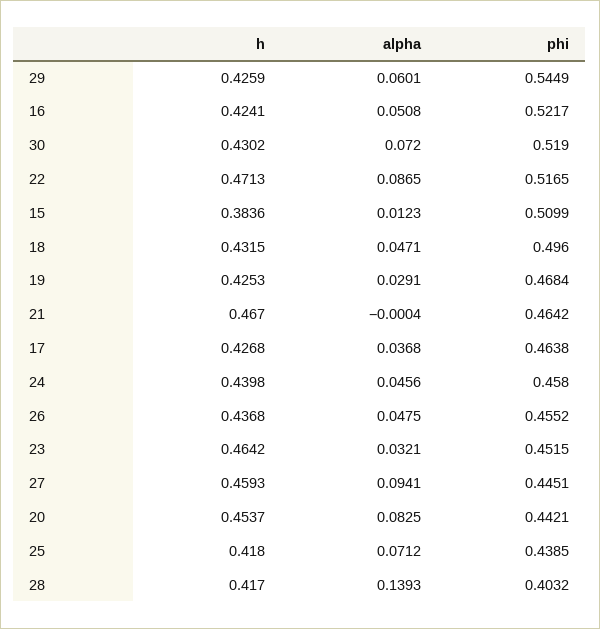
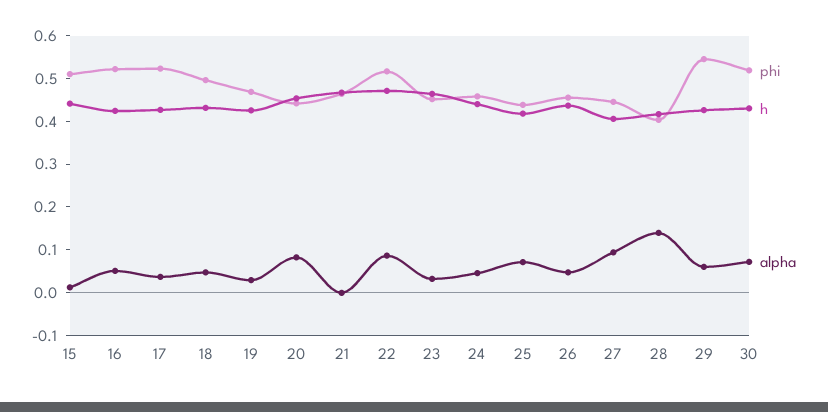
h, 15: 0.3836 -> 0.44
phi, 17: 0.4638 -> 0.52
h, 27: 0.4593 -> 0.4

